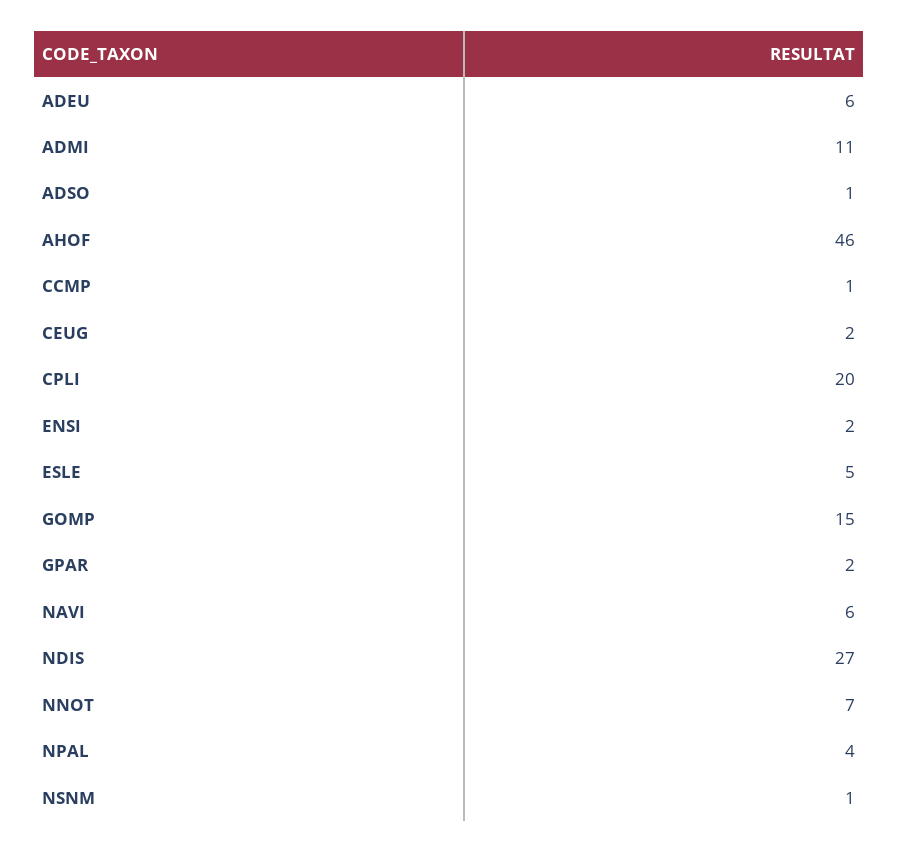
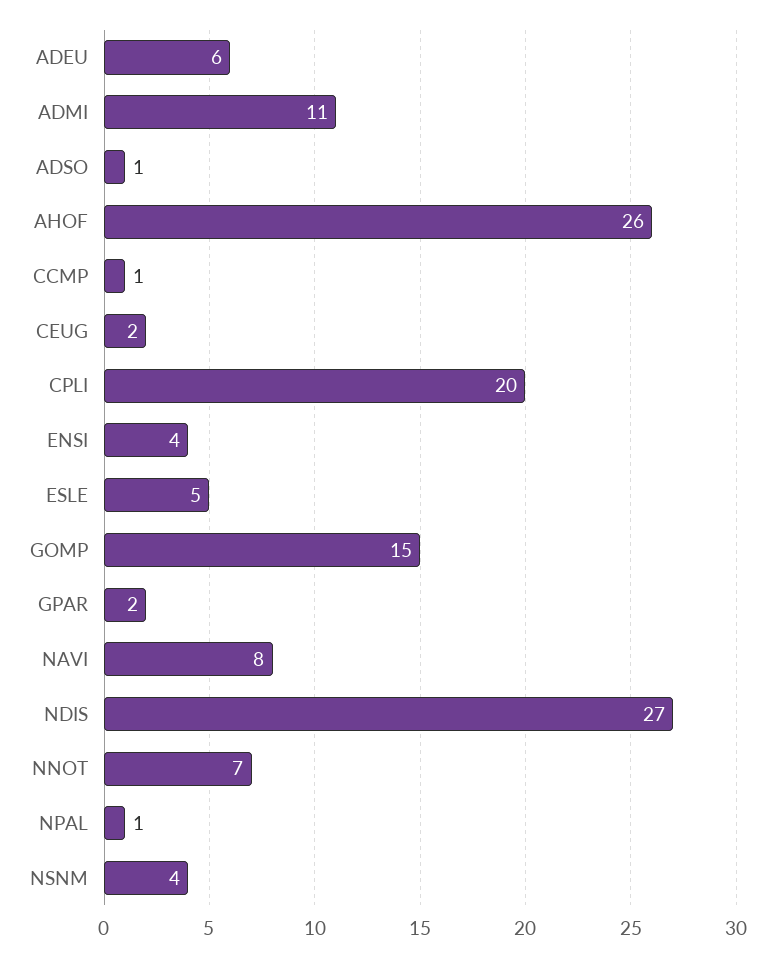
AHOF: 46 -> 26
ENSI: 2 -> 4
NAVI: 6 -> 8
NPAL: 4 -> 1
NSNM: 1 -> 4

